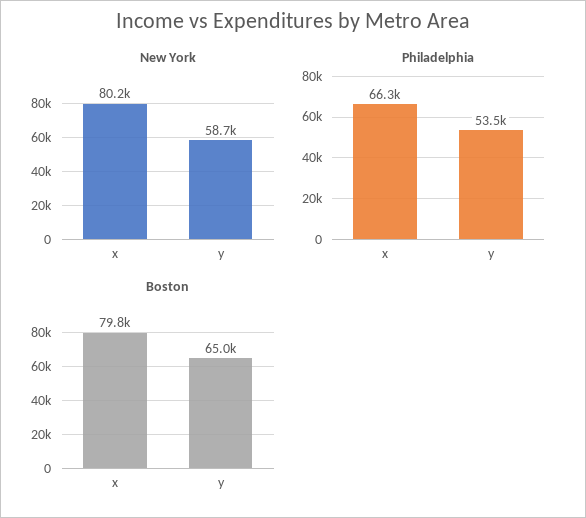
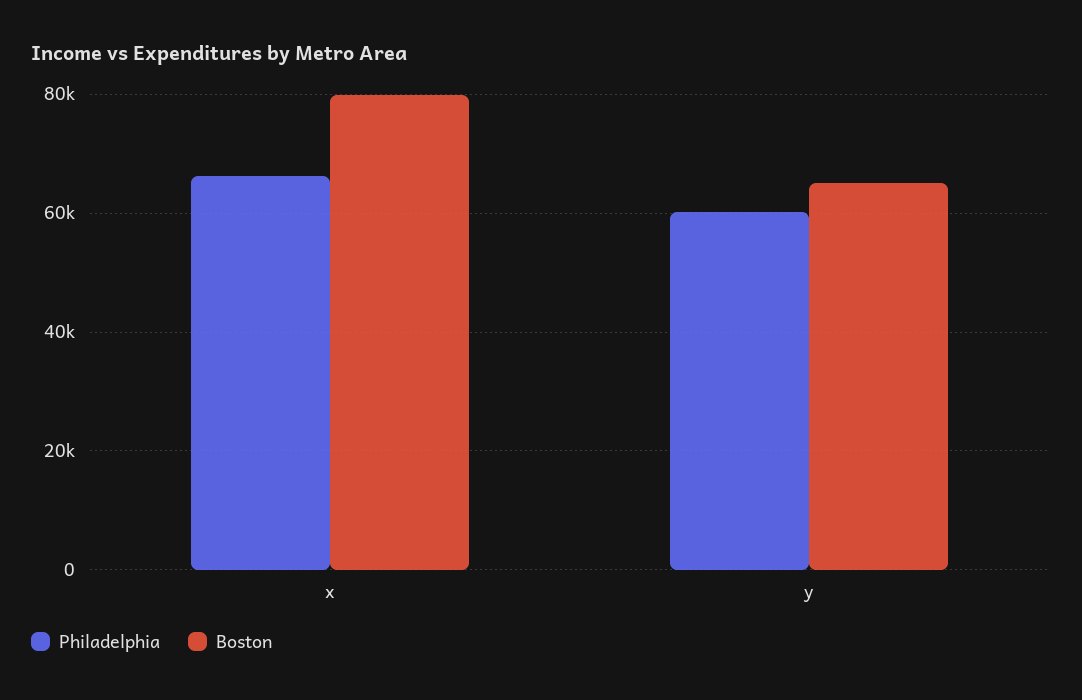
New York, x: 80200 -> none
New York, y: 58700 -> none
Philadelphia, y: 53500 -> 60000

